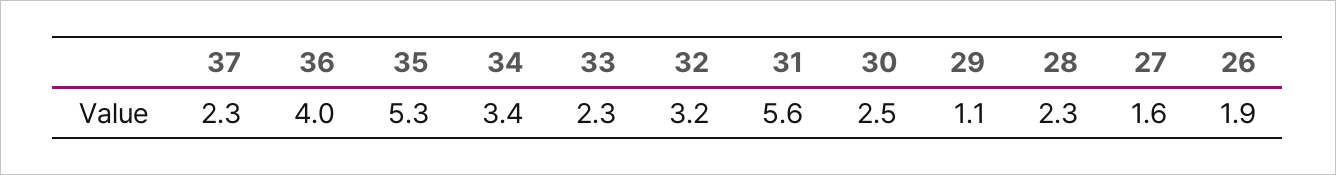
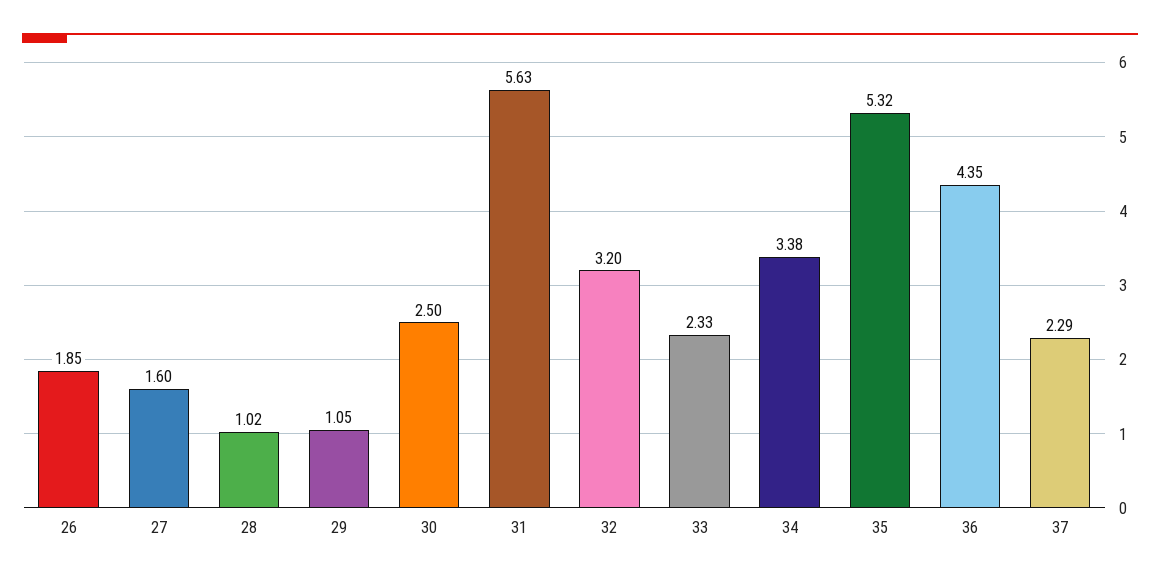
36: 4 -> 4.35
28: 2.3 -> 1.02

